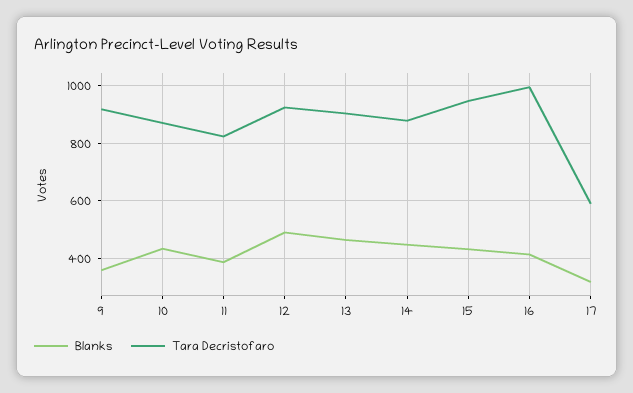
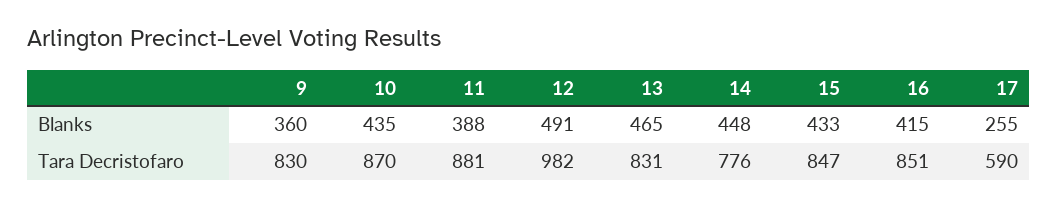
Tara Decristofaro, 9: 925 -> 830
Tara Decristofaro, 11: 825 -> 881
Tara Decristofaro, 12: 925 -> 982
Tara Decristofaro, 13: 900 -> 831
Tara Decristofaro, 14: 875 -> 776
Tara Decristofaro, 15: 950 -> 847
Tara Decristofaro, 16: 1000 -> 851
Blanks, 17: 325 -> 255

